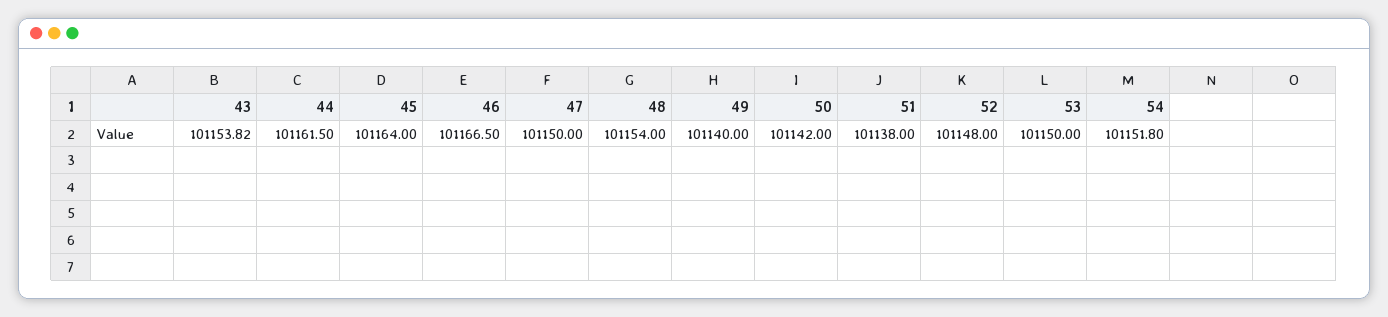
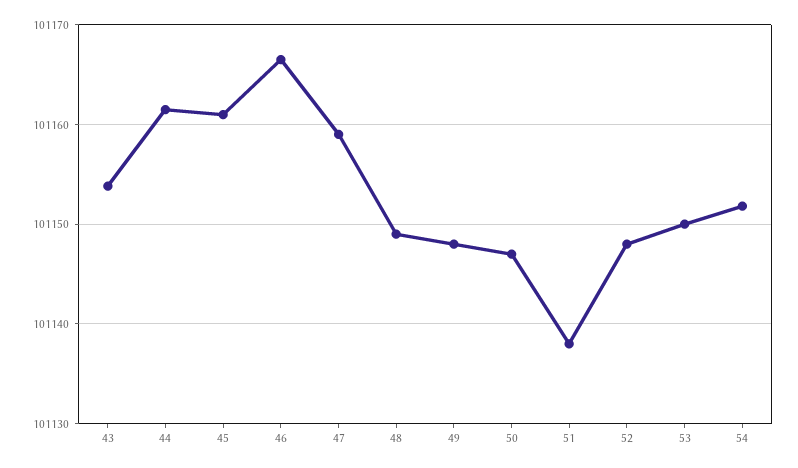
45: 101164 -> 101161
47: 101150 -> 101159
48: 101154 -> 101149
49: 101140 -> 101148
50: 101142 -> 101147

